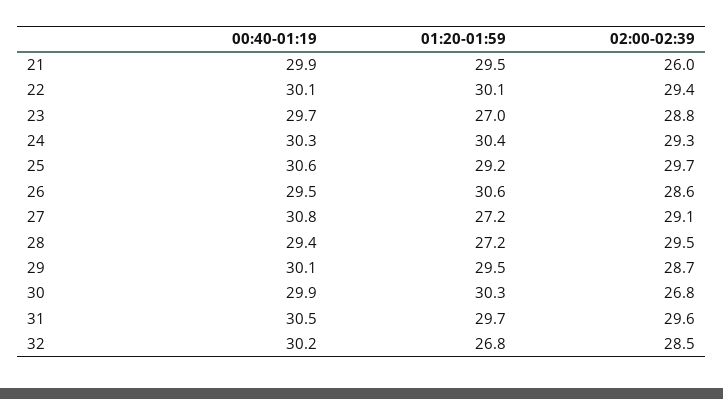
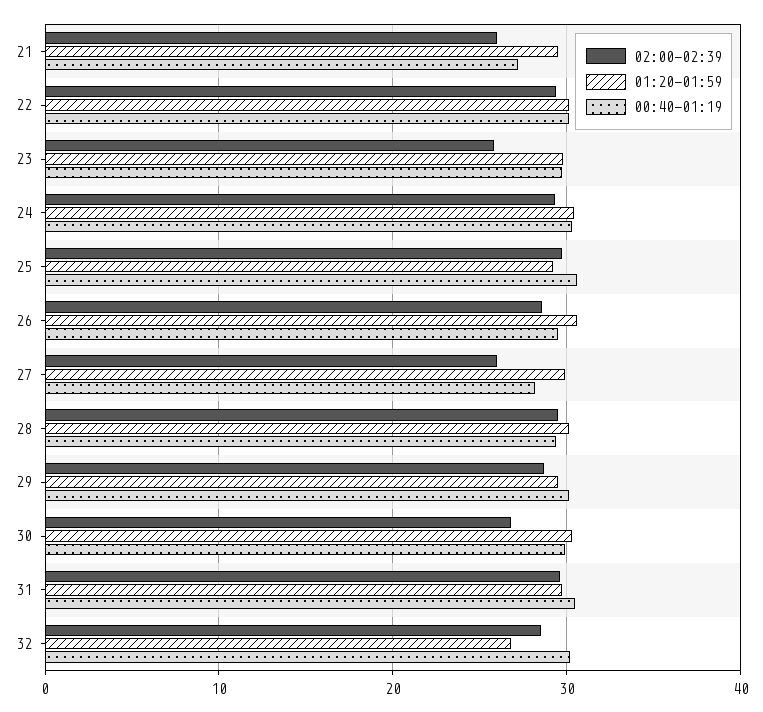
00:40-01:19, 21: 29.9 -> 27
01:20-01:59, 23: 27 -> 30
02:00-02:39, 23: 28.8 -> 26
00:40-01:19, 27: 30.8 -> 28
01:20-01:59, 27: 27.2 -> 30
02:00-02:39, 27: 29.1 -> 26
01:20-01:59, 28: 27.2 -> 30

